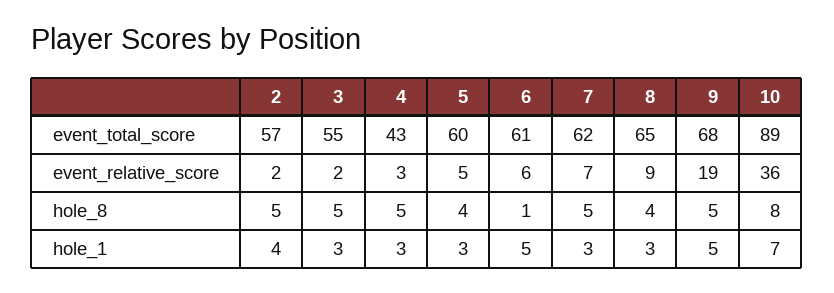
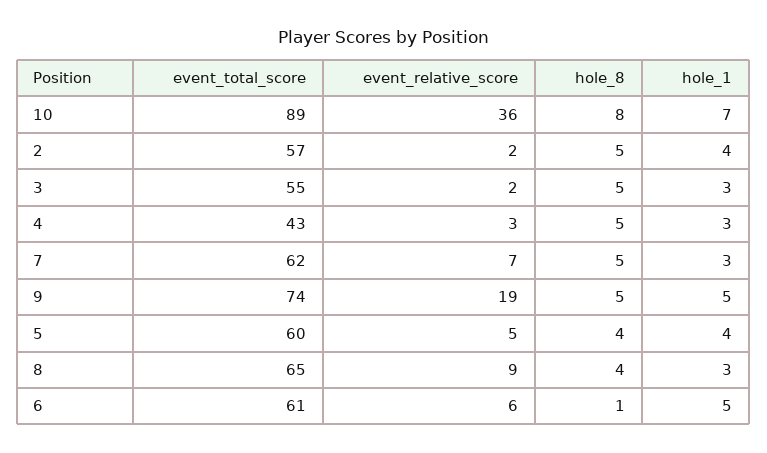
9, event_total_score: 68 -> 74
5, hole_1: 3 -> 4

